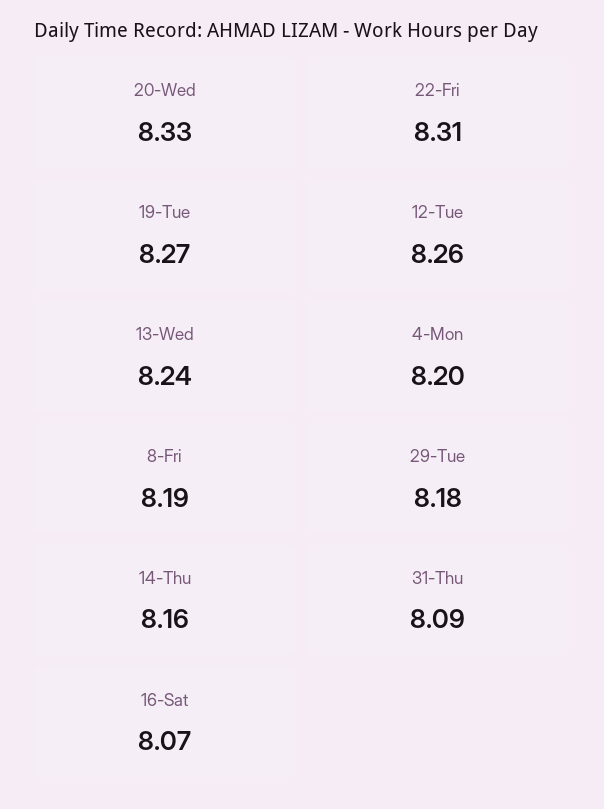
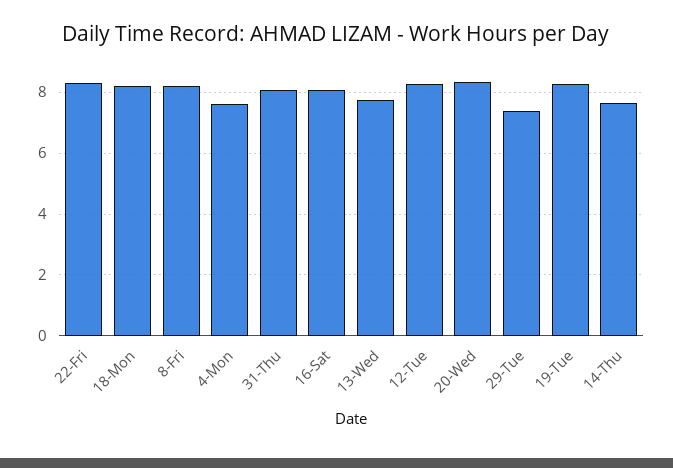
13-Wed: 8.24 -> 7.8
4-Mon: 8.2 -> 7.6
29-Tue: 8.18 -> 7.4
14-Thu: 8.16 -> 7.6
18-Mon: none -> 8.2

